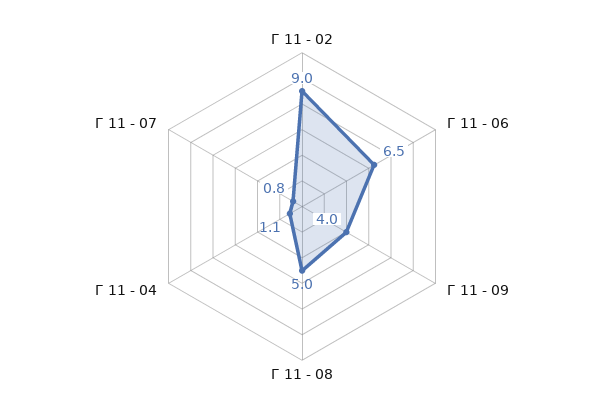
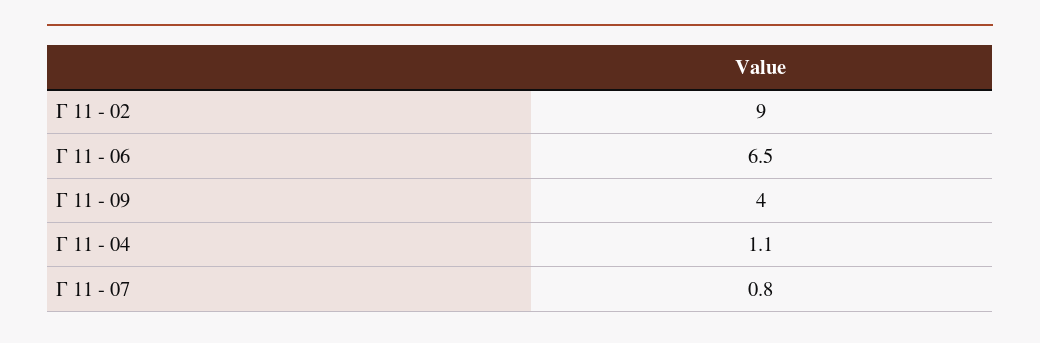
Г 11 - 08: 5 -> none

